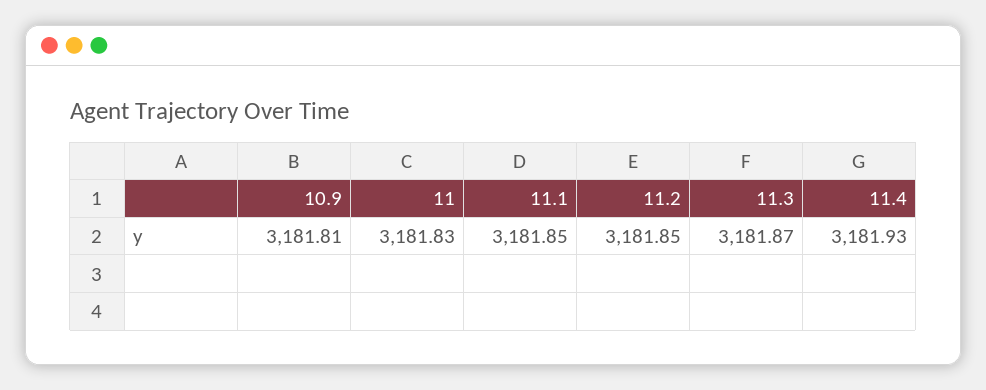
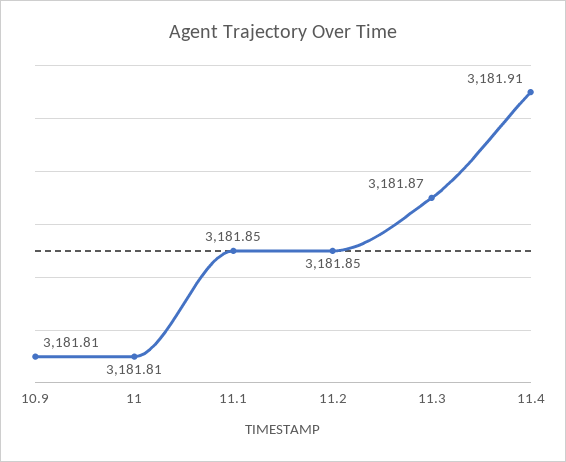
11: 3181.83 -> 3181.81
11.4: 3181.93 -> 3181.91

